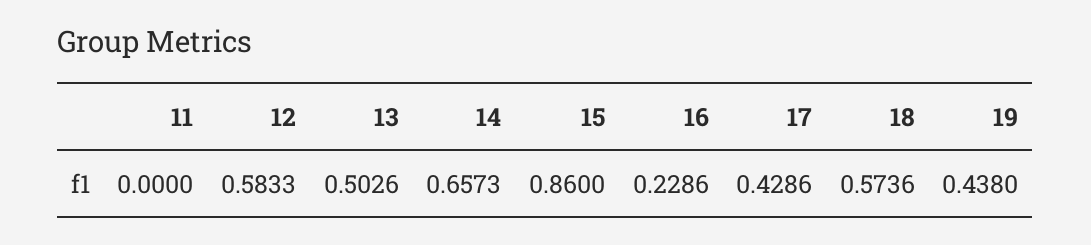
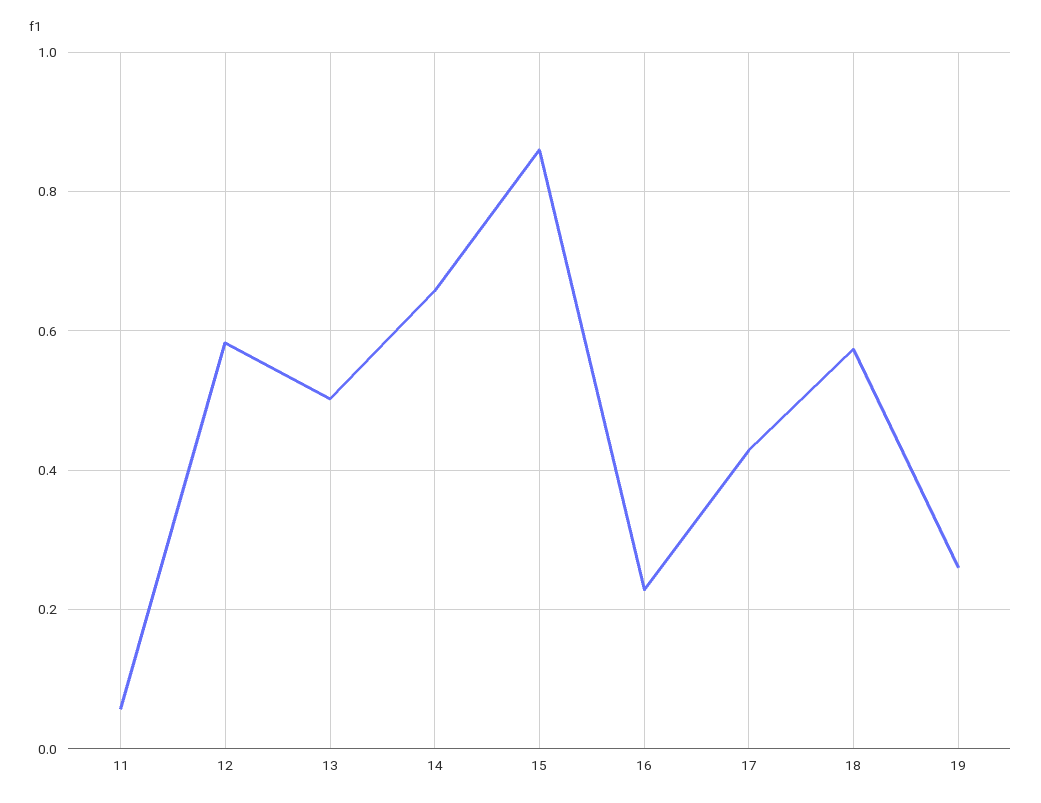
11: 0 -> 0.06
19: 0.438 -> 0.26

